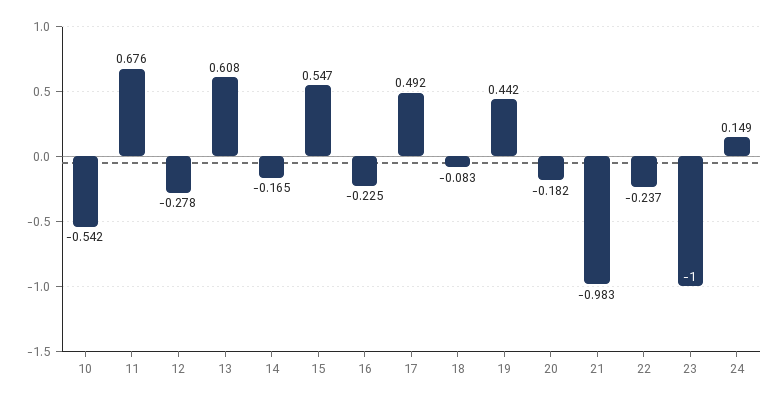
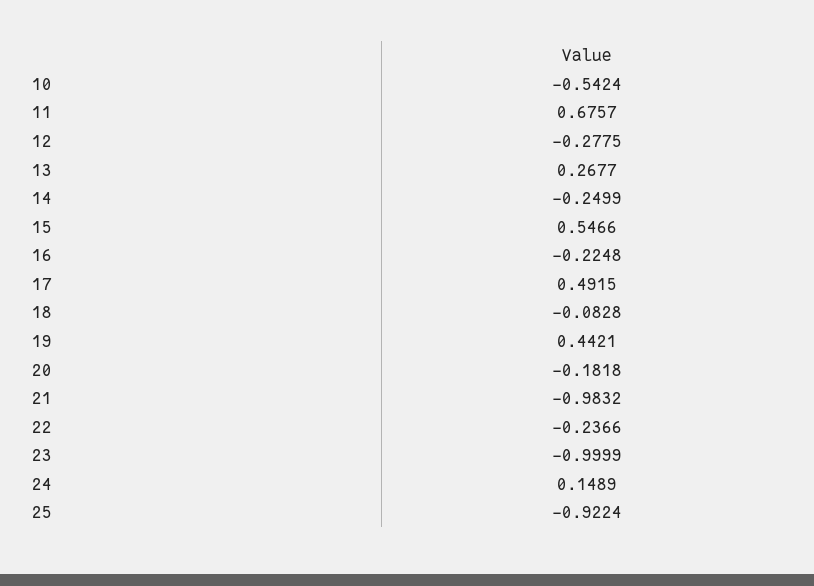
13: 0.608 -> 0.2677
14: -0.165 -> -0.2499
25: none -> -0.9224

